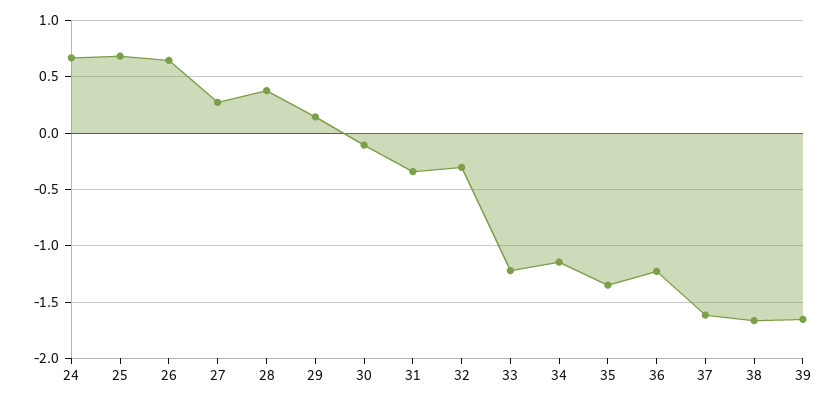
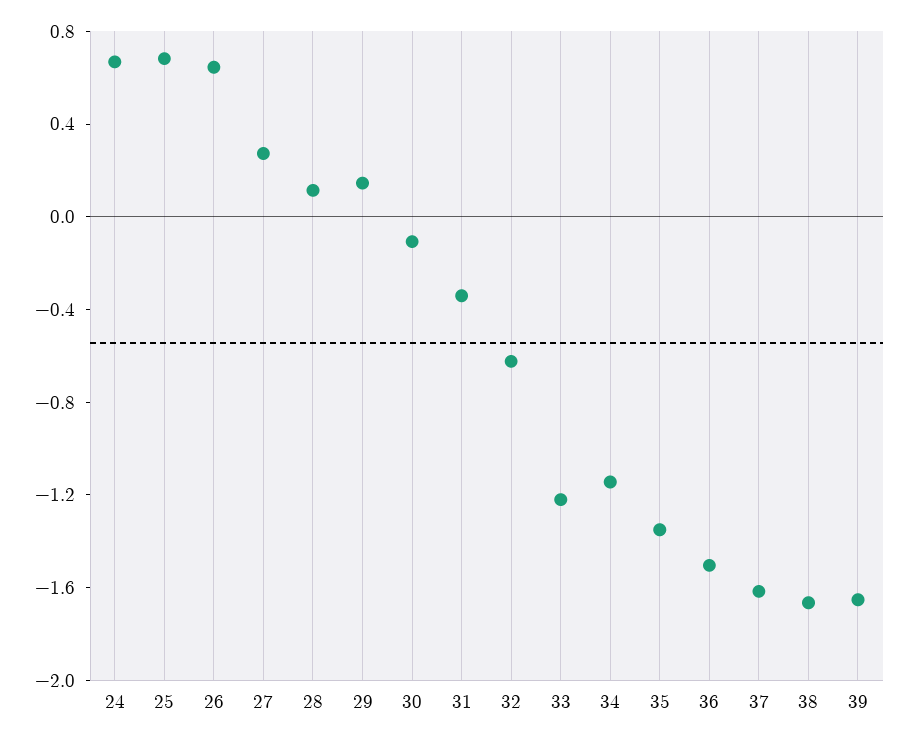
28: 0.4 -> 0.1
32: -0.3 -> -0.6
36: -1.2 -> -1.5

